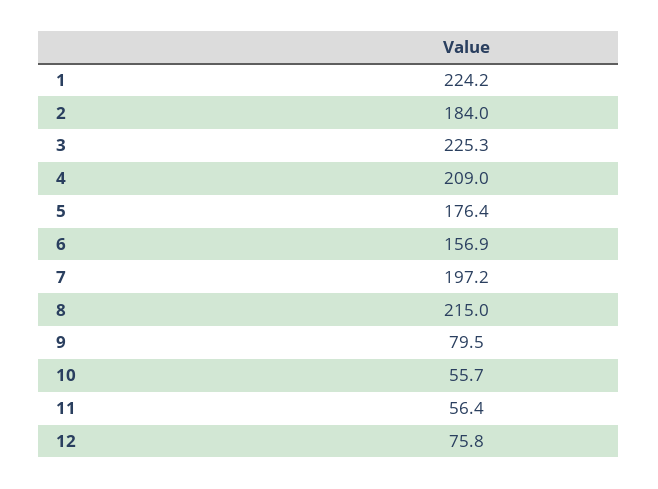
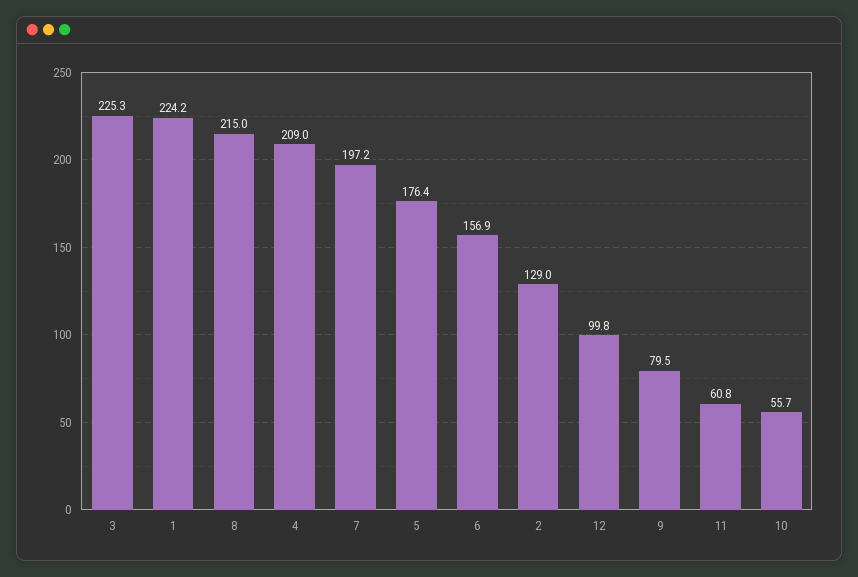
2: 184 -> 129
11: 56.4 -> 60.8
12: 75.8 -> 99.8

